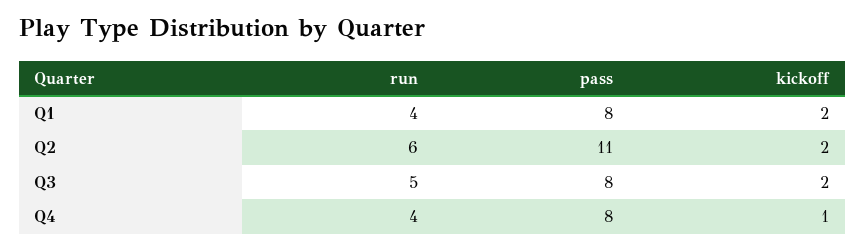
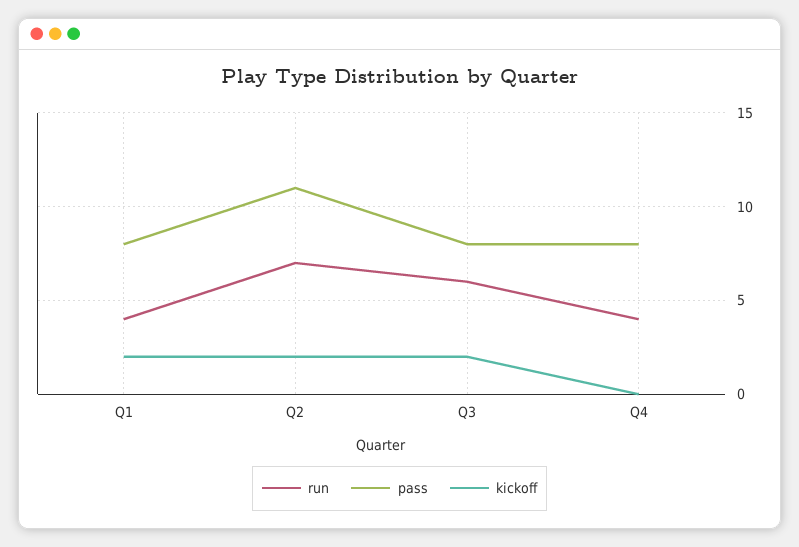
run, Q2: 6 -> 7
run, Q3: 5 -> 6
kickoff, Q4: 1 -> 0

